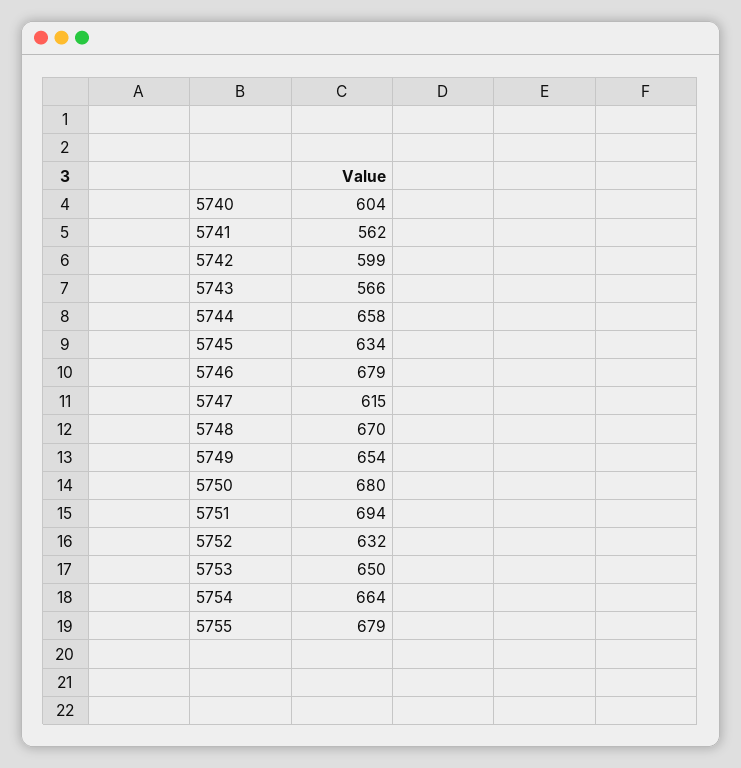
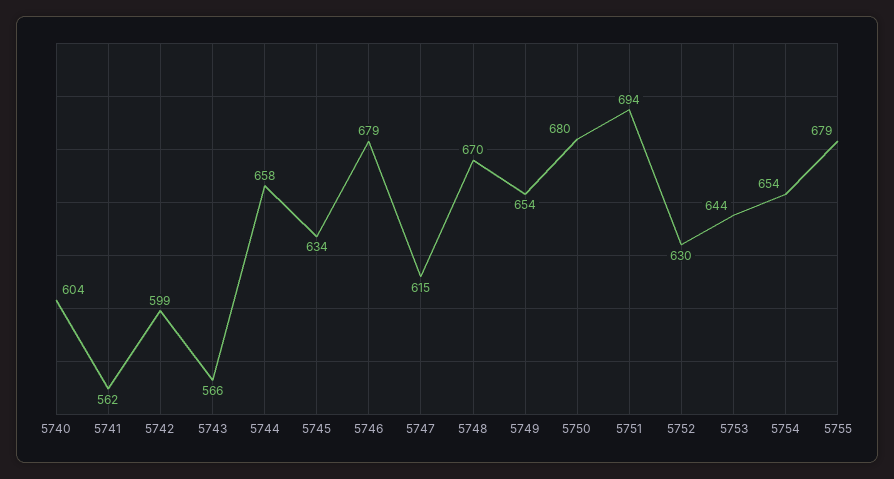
5752: 632 -> 630
5753: 650 -> 644
5754: 664 -> 654

